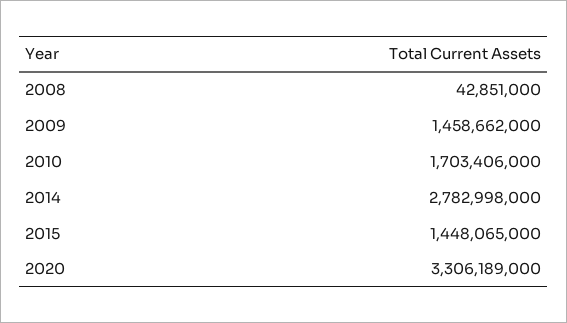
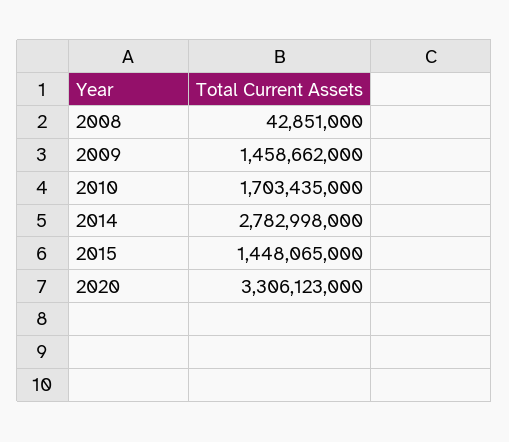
2010: 1703406000 -> 1703435000
2020: 3306189000 -> 3306123000

